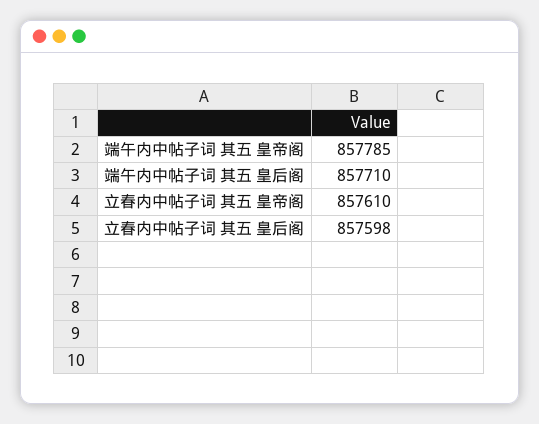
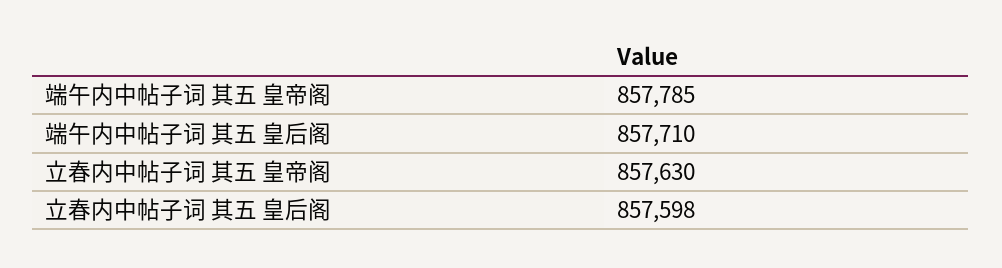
立春内中帖子词 其五 皇帝阁: 857610 -> 857630

